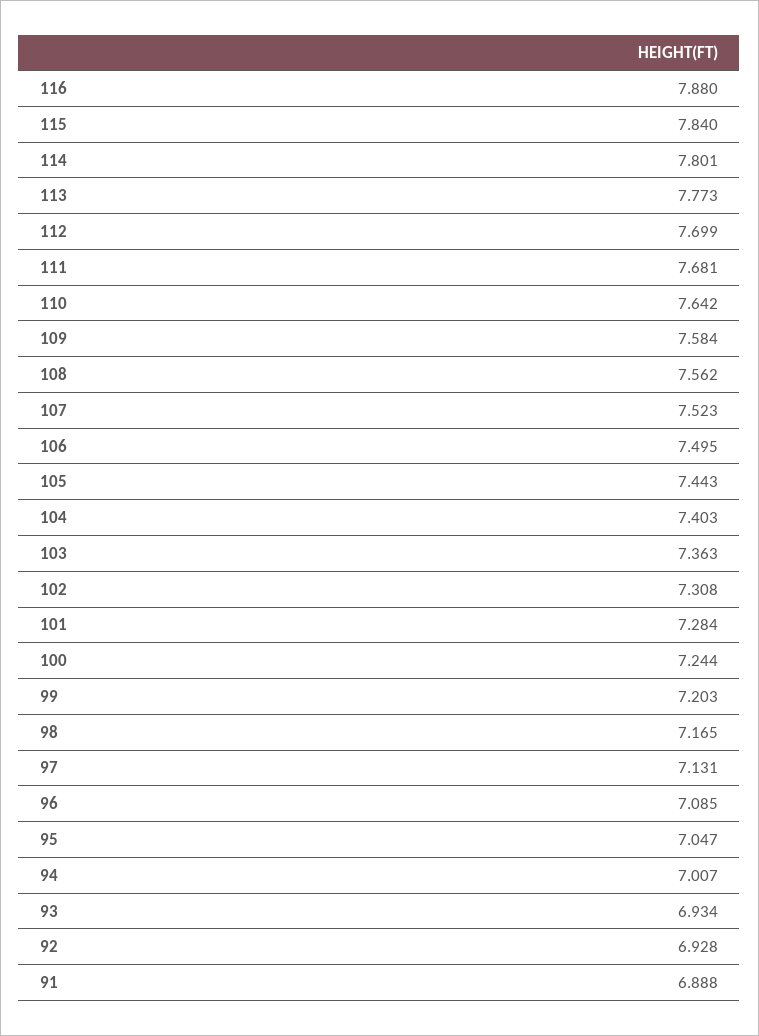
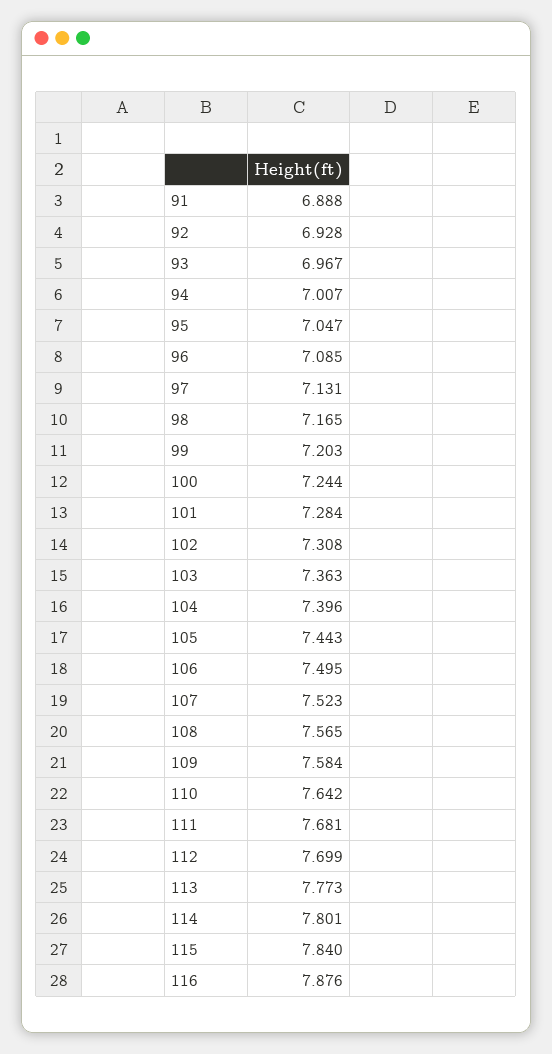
116: 7.88 -> 7.876
108: 7.562 -> 7.565
104: 7.403 -> 7.396
93: 6.934 -> 6.967

